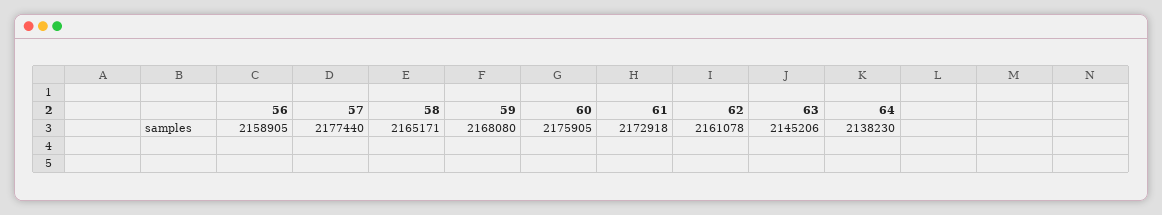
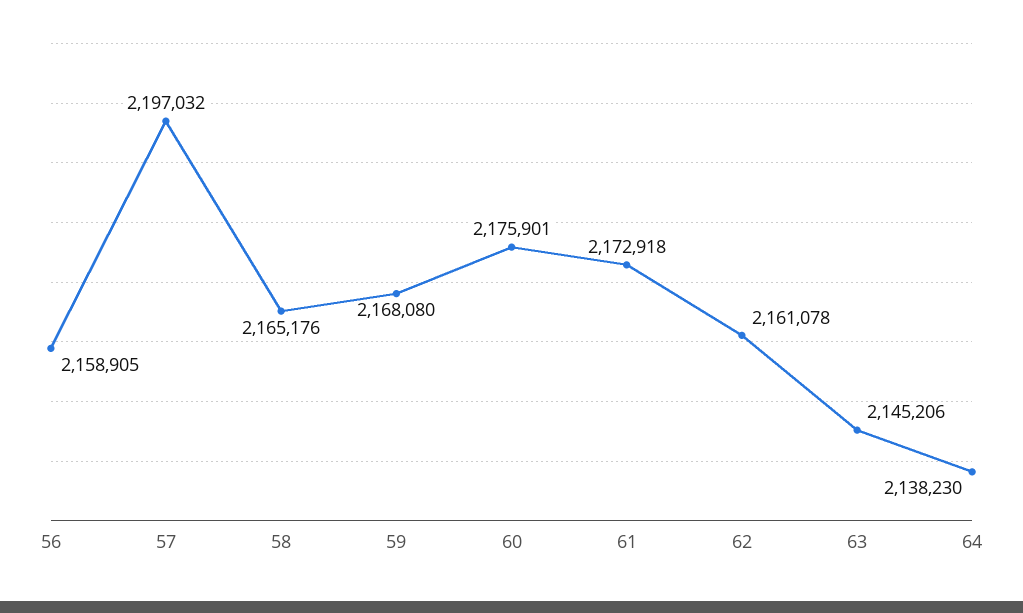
57: 2177440 -> 2197032
58: 2165171 -> 2165176
60: 2175905 -> 2175901

